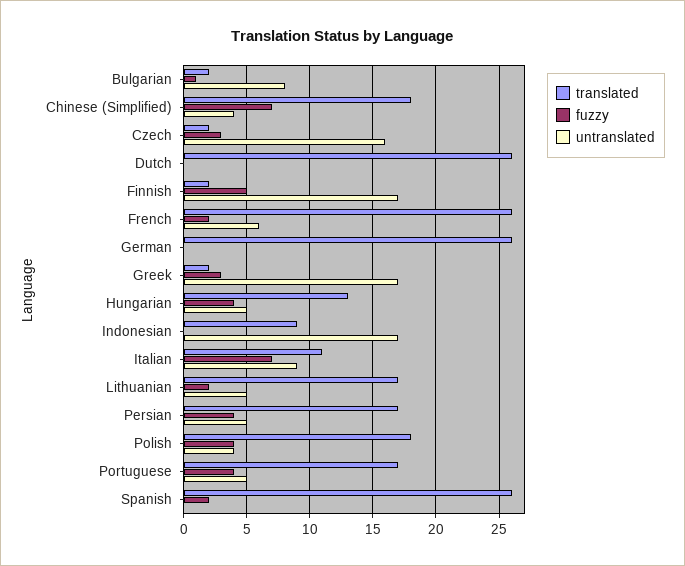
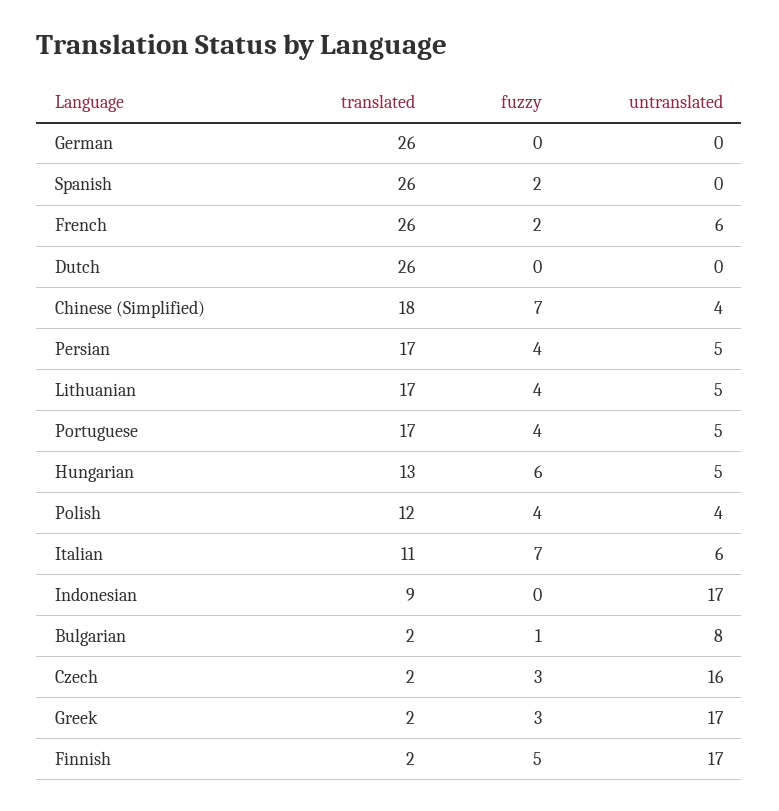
fuzzy, Hungarian: 4 -> 6
untranslated, Italian: 9 -> 6
fuzzy, Lithuanian: 2 -> 4
translated, Polish: 18 -> 12

